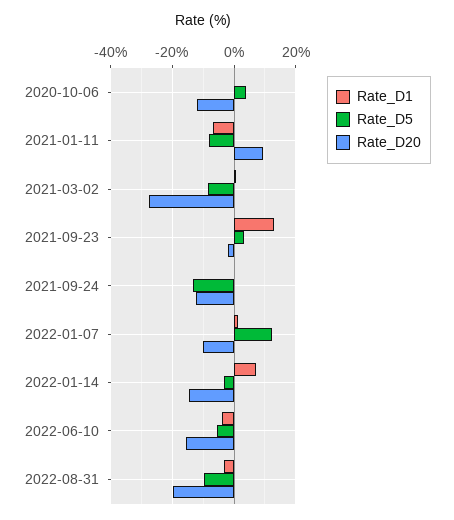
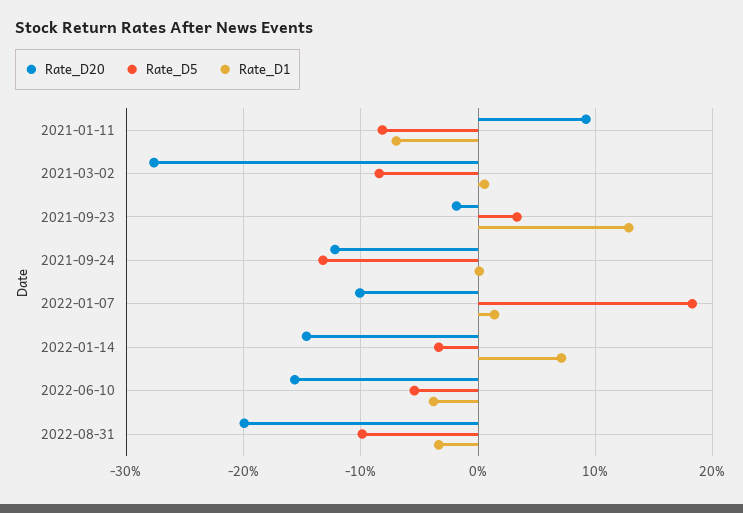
Rate_D1, 2020-10-06: 0 -> none
Rate_D5, 2020-10-06: 4 -> none
Rate_D20, 2020-10-06: -12 -> none
Rate_D5, 2022-01-07: 12 -> 18

